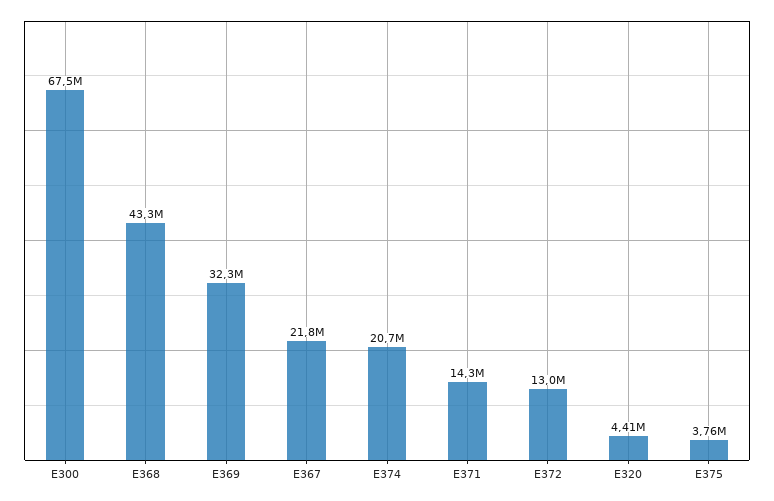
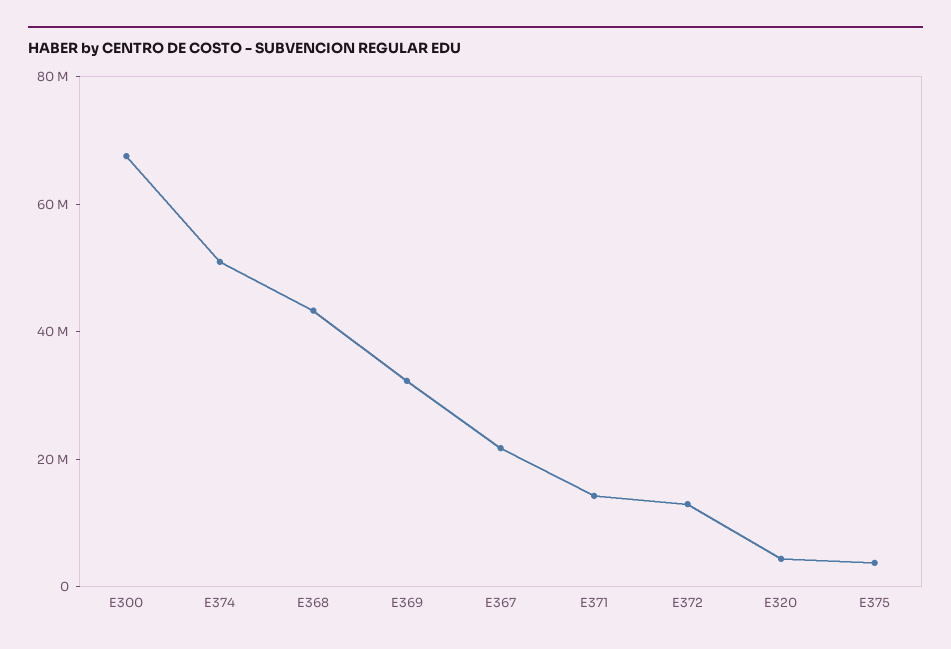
E374: 20700000 -> 50000000

